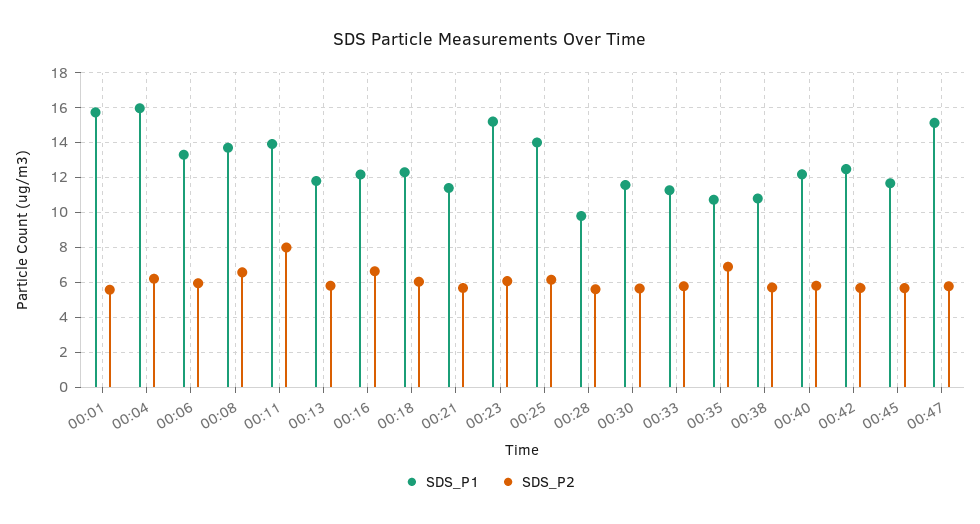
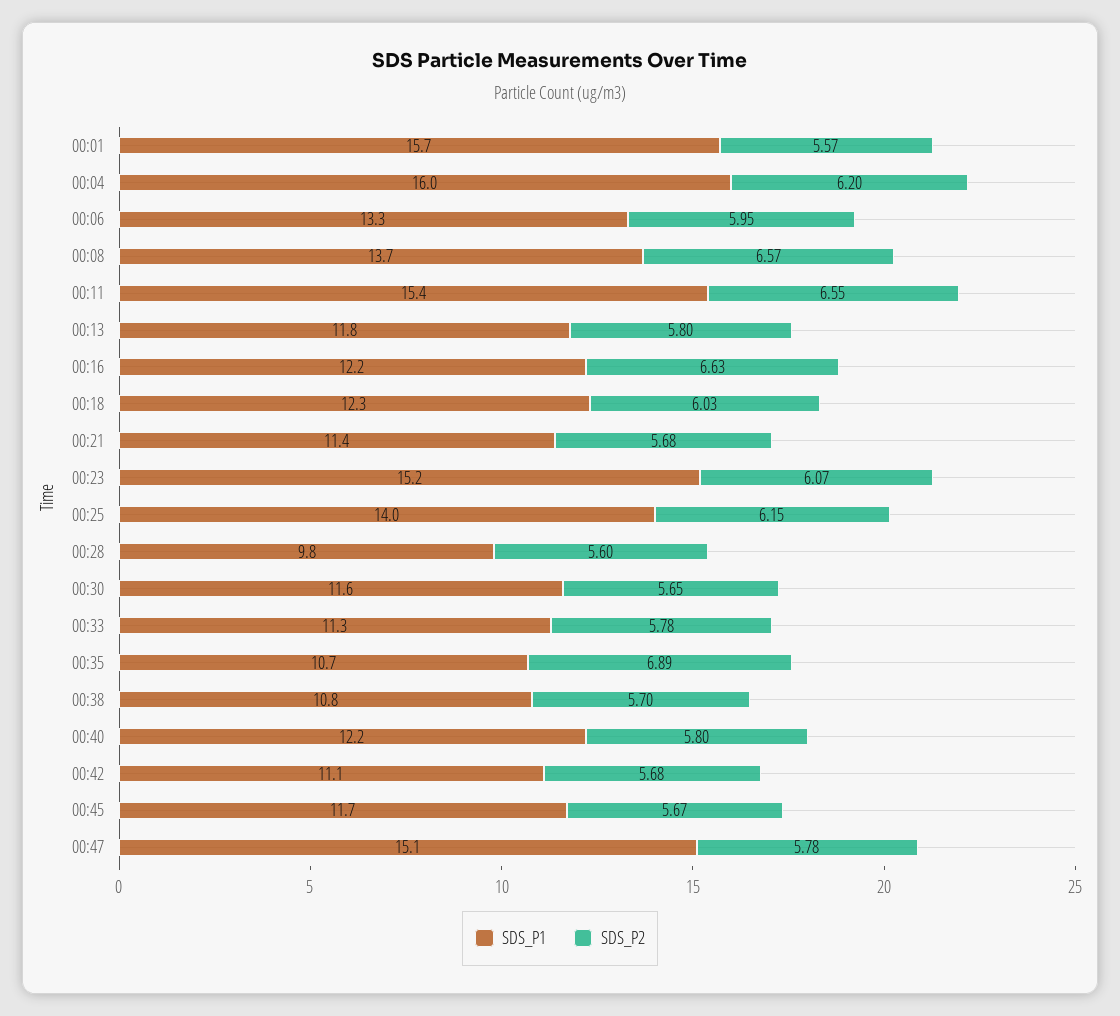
SDS_P1, 00:11: 14 -> 15.4
SDS_P2, 00:11: 8 -> 6.55
SDS_P1, 00:42: 12.5 -> 11.1

